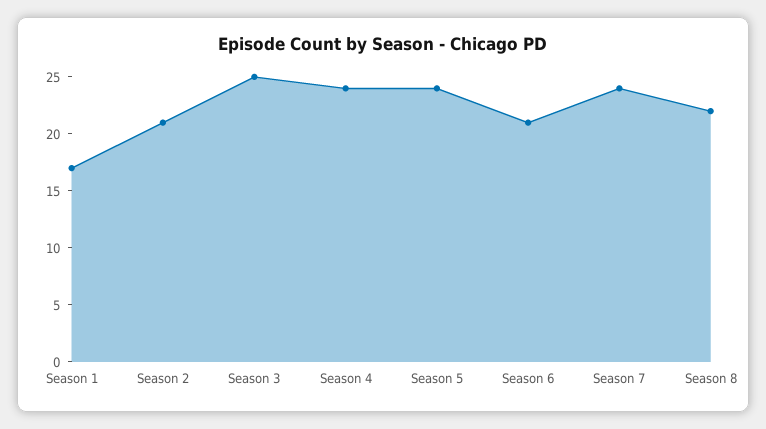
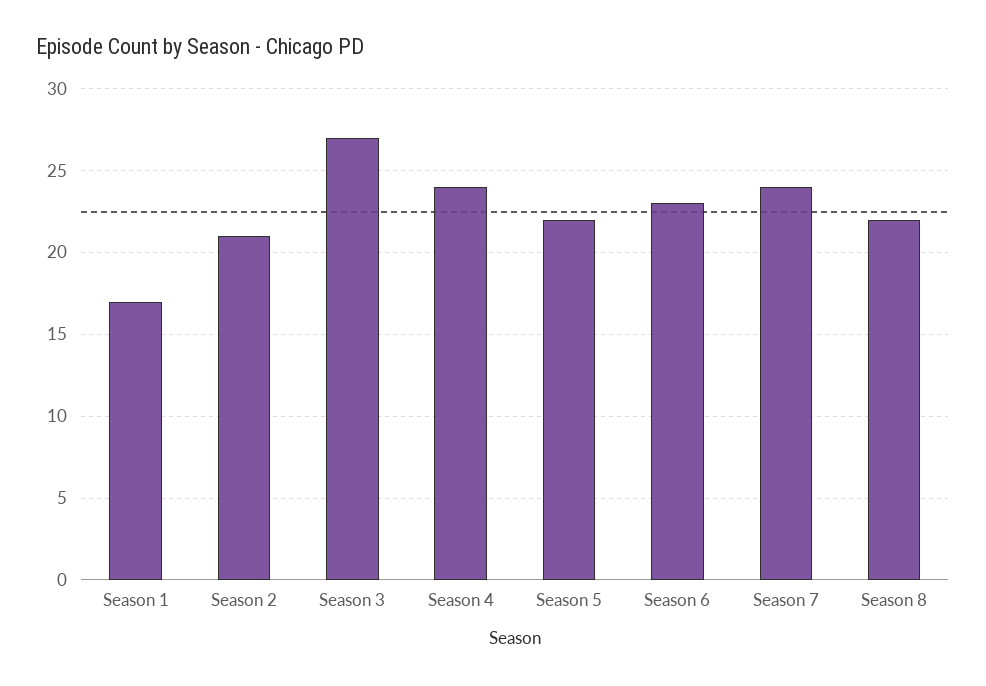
Season 3: 25 -> 27
Season 5: 24 -> 22
Season 6: 21 -> 23

